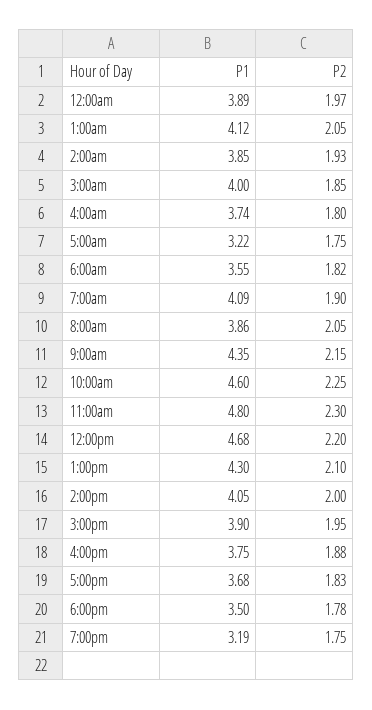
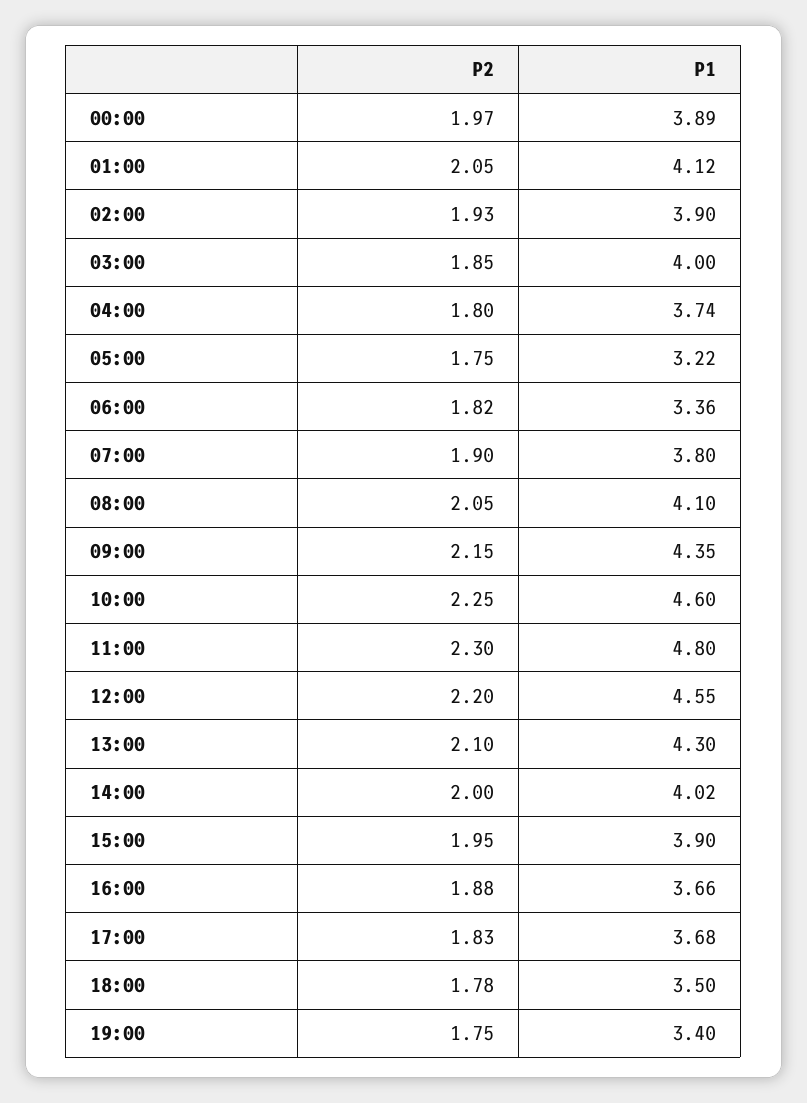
P1, 2:00am: 3.85 -> 3.9
P1, 6:00am: 3.55 -> 3.36
P1, 7:00am: 4.09 -> 3.8
P1, 8:00am: 3.86 -> 4.1
P1, 12:00pm: 4.68 -> 4.55
P1, 2:00pm: 4.05 -> 4.02
P1, 4:00pm: 3.75 -> 3.66
P1, 7:00pm: 3.19 -> 3.4

